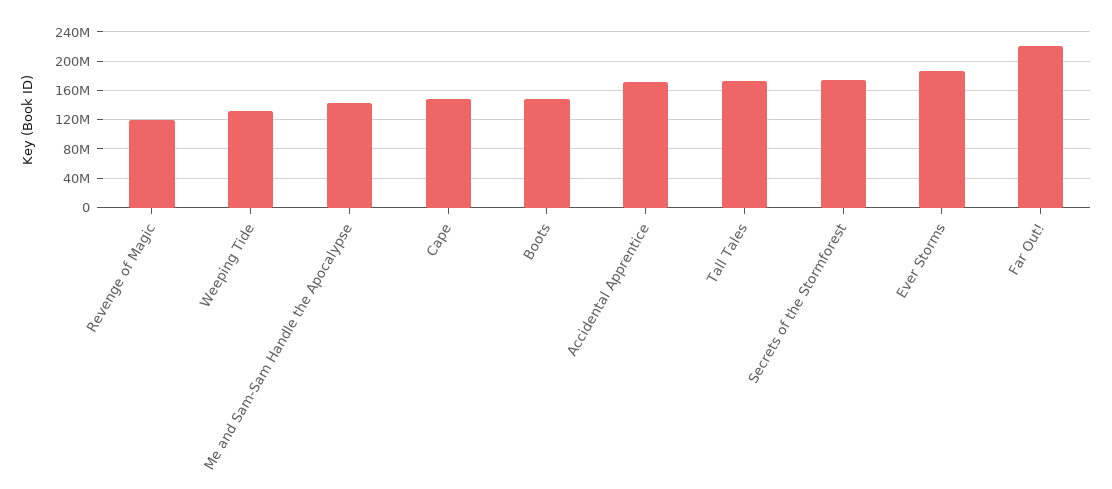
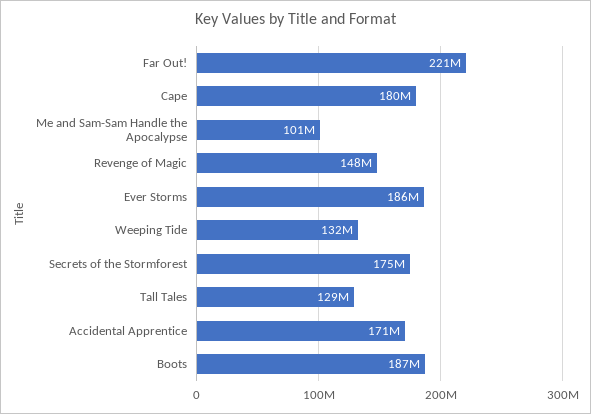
Revenge of Magic: 120000000 -> 148000000
Me and Sam-Sam Handle the Apocalypse: 140000000 -> 101000000
Cape: 150000000 -> 180000000
Boots: 150000000 -> 187000000
Tall Tales: 170000000 -> 129000000

